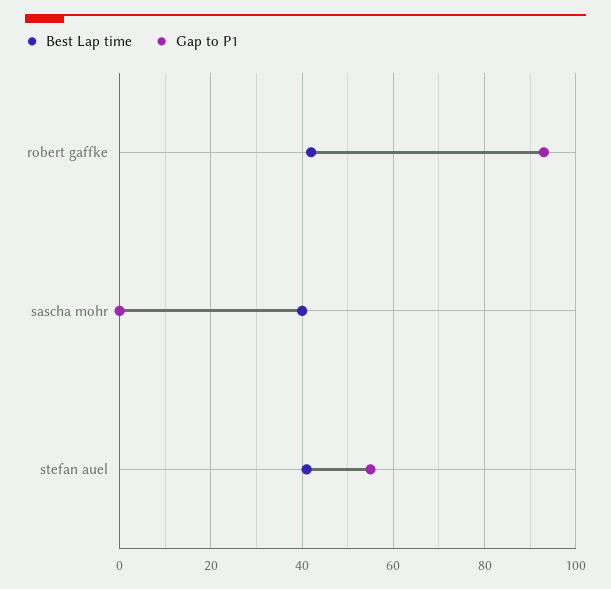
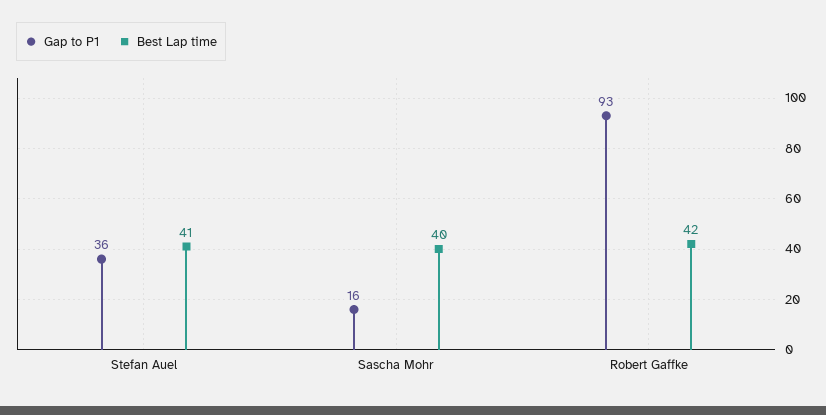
Gap to P1, sascha mohr: 0 -> 16
Gap to P1, stefan auel: 55 -> 36

